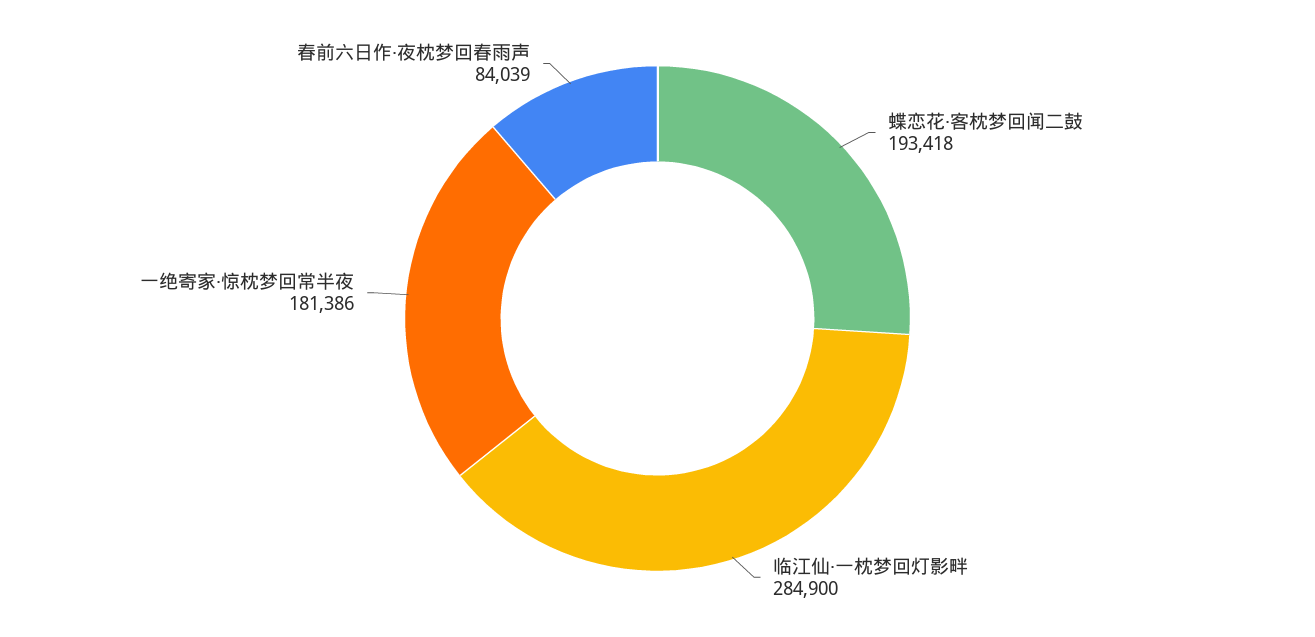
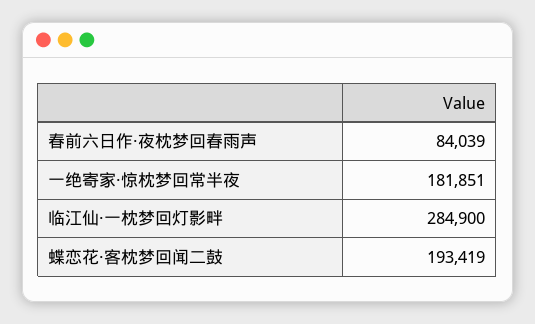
蝶恋花·客枕梦回闻二鼓: 193418 -> 193419
一绝寄家·惊枕梦回常半夜: 181386 -> 181851

